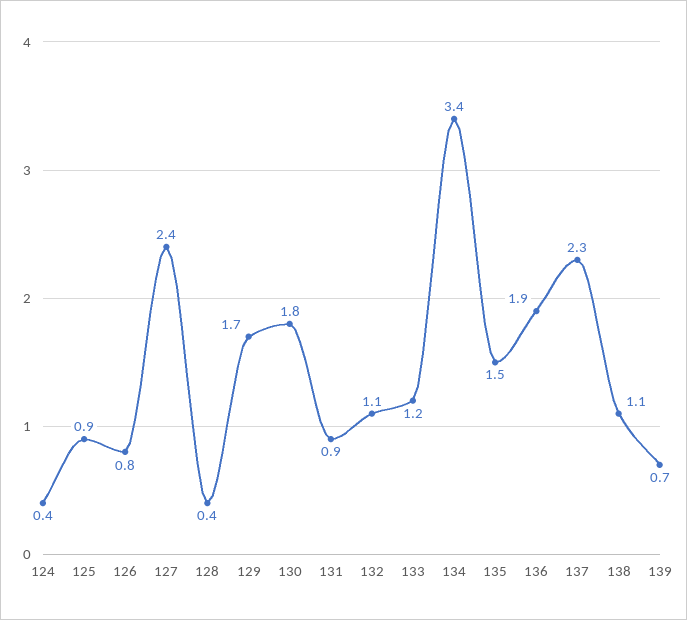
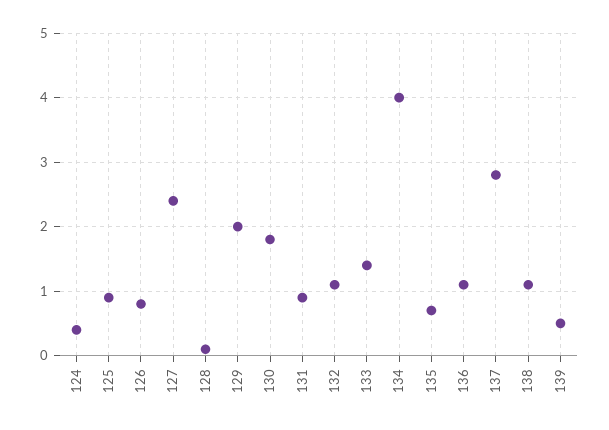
128: 0.4 -> 0.1
129: 1.7 -> 2
133: 1.2 -> 1.4
134: 3.4 -> 4
135: 1.5 -> 0.7
136: 1.9 -> 1.1
137: 2.3 -> 2.8
139: 0.7 -> 0.5

